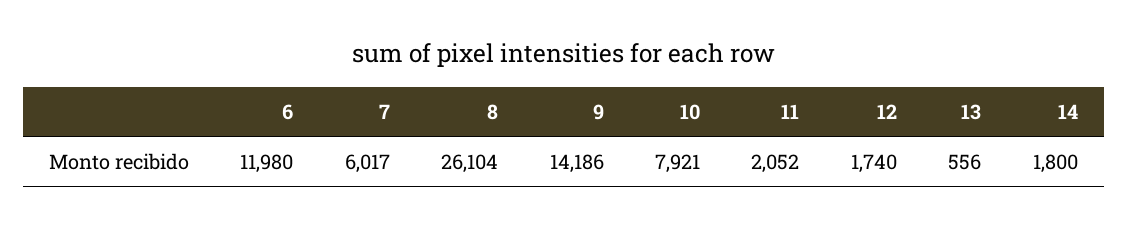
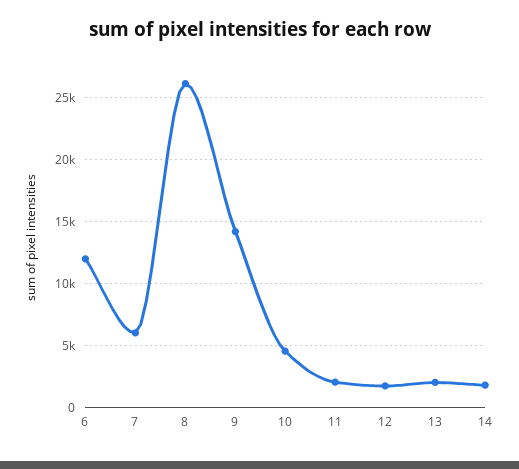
10: 7921 -> 4500
13: 556 -> 2000

